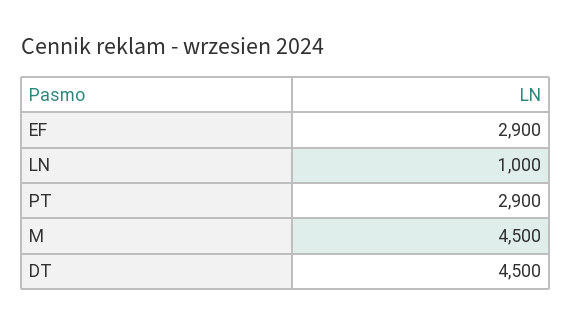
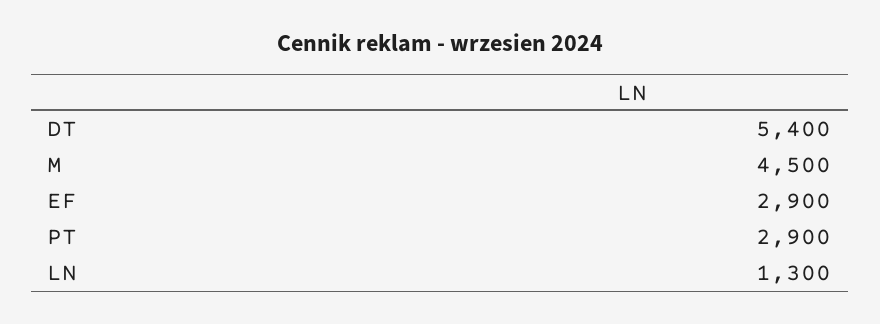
LN: 1000 -> 1300
DT: 4500 -> 5400

